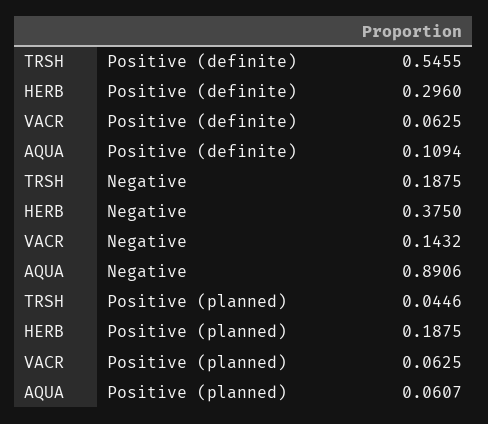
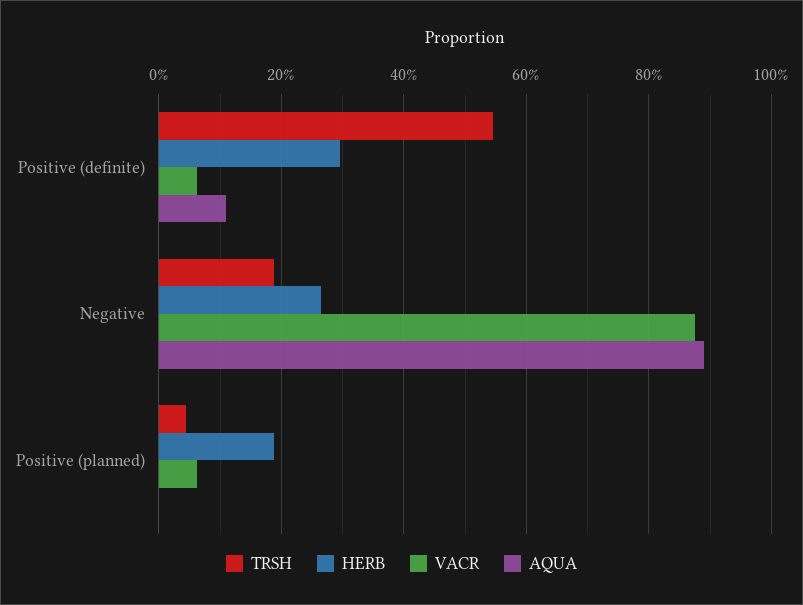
HERB, Negative: 0.375 -> 0.26
VACR, Negative: 0.1432 -> 0.88
AQUA, Positive (planned): 0.0607 -> 0

